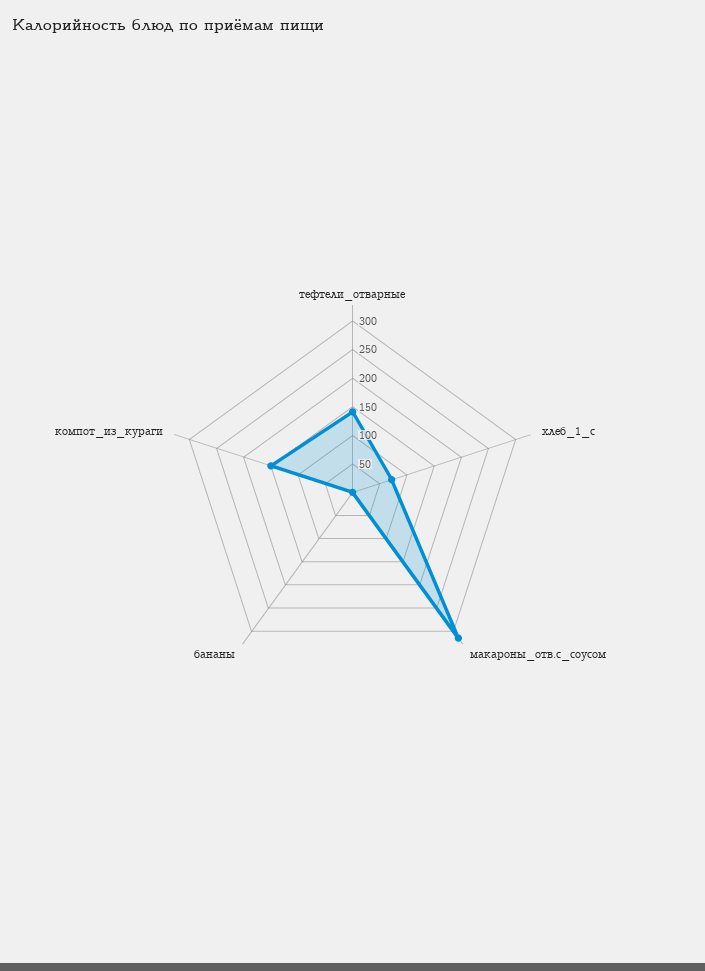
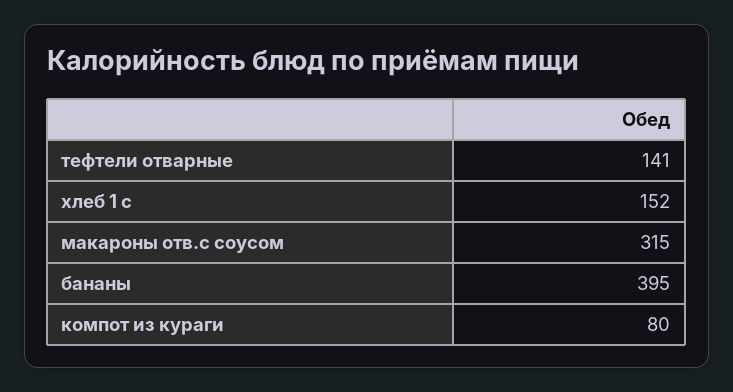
хлеб_1_с: 75 -> 152
бананы: 0 -> 395
компот_из_кураги: 150 -> 80

